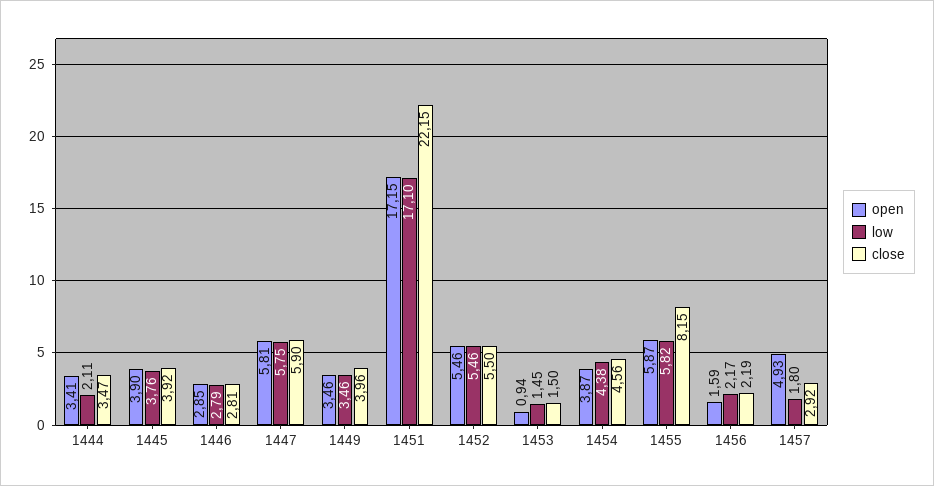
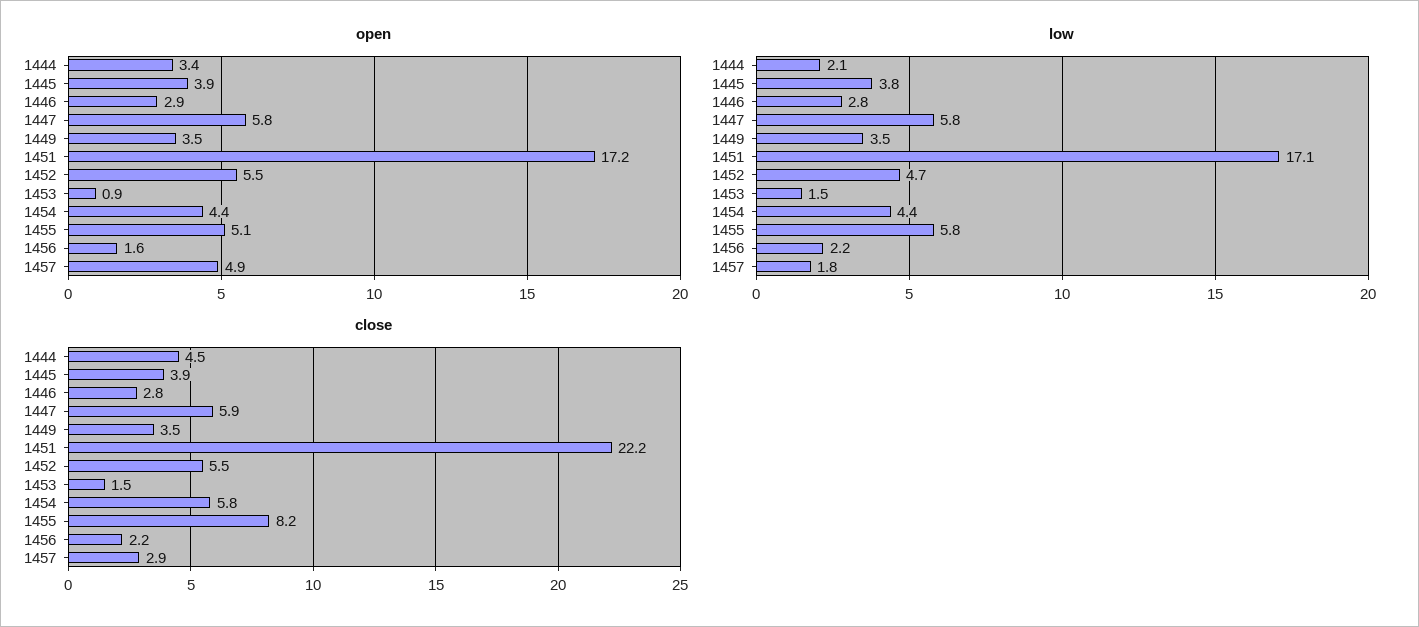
close, 1444: 3.47 -> 4.5
close, 1449: 3.96 -> 3.5
low, 1452: 5.46 -> 4.7
open, 1454: 3.87 -> 4.4
close, 1454: 4.56 -> 5.8
open, 1455: 5.87 -> 5.1

